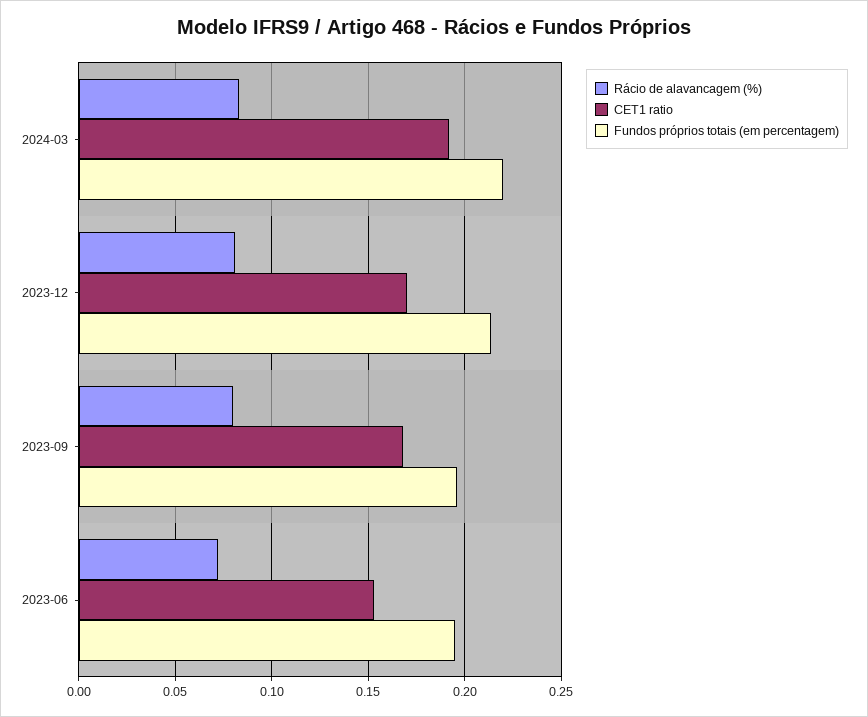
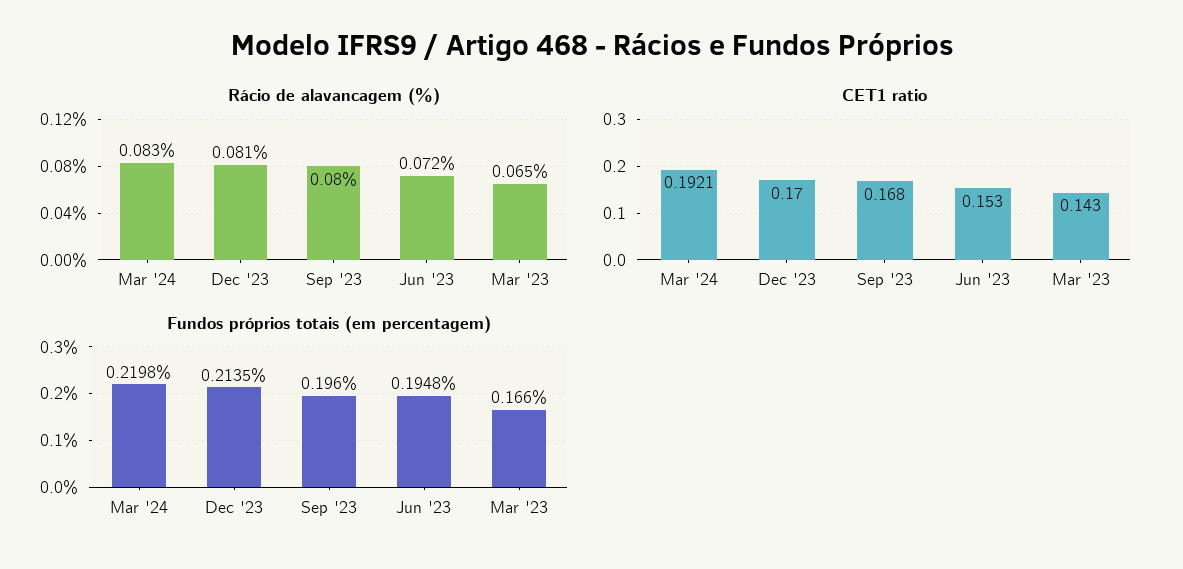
Rácio de alavancagem (%), Mar '23: none -> 0.065
CET1 ratio, Mar '23: none -> 0.143
Fundos próprios totais (em percentagem), Mar '23: none -> 0.166

